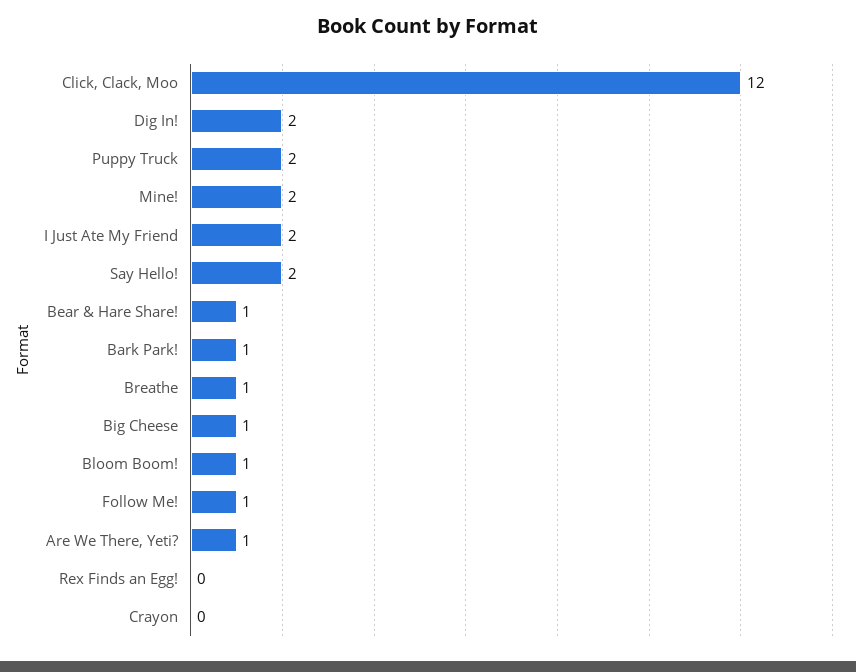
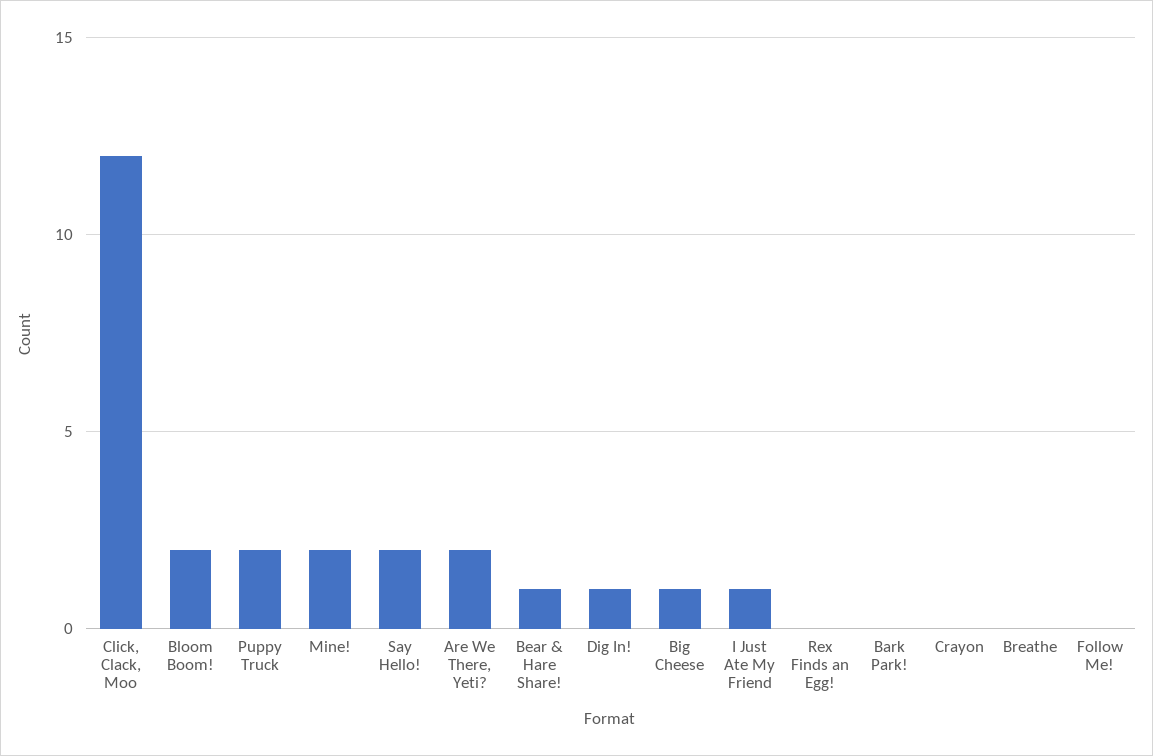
Dig In!: 2 -> 1
I Just Ate My Friend: 2 -> 1
Bark Park!: 1 -> 0
Breathe: 1 -> 0
Bloom Boom!: 1 -> 2
Follow Me!: 1 -> 0
Are We There, Yeti?: 1 -> 2

